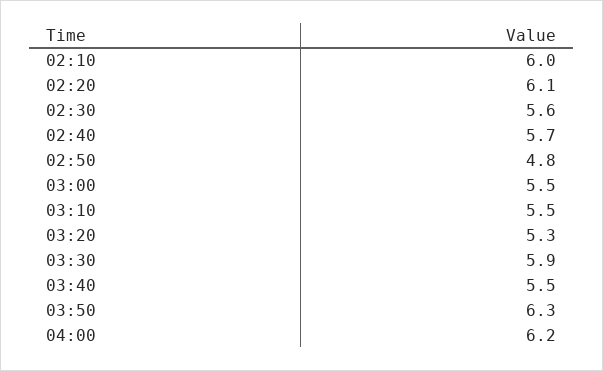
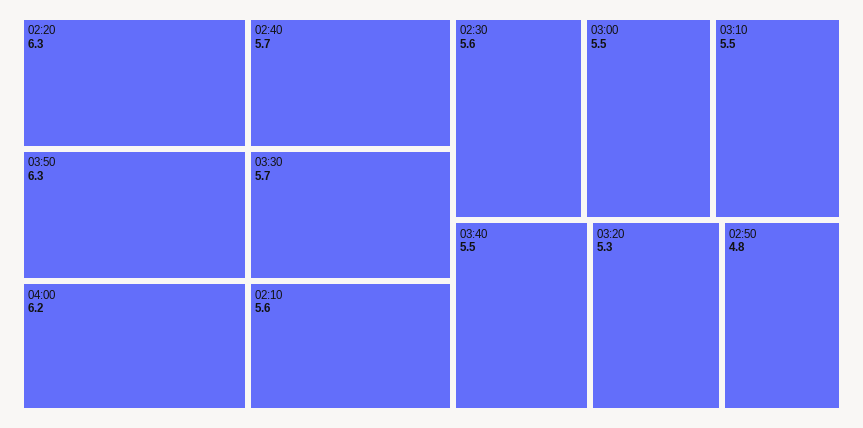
02:10: 6 -> 5.6
02:20: 6.1 -> 6.3
03:30: 5.9 -> 5.7

